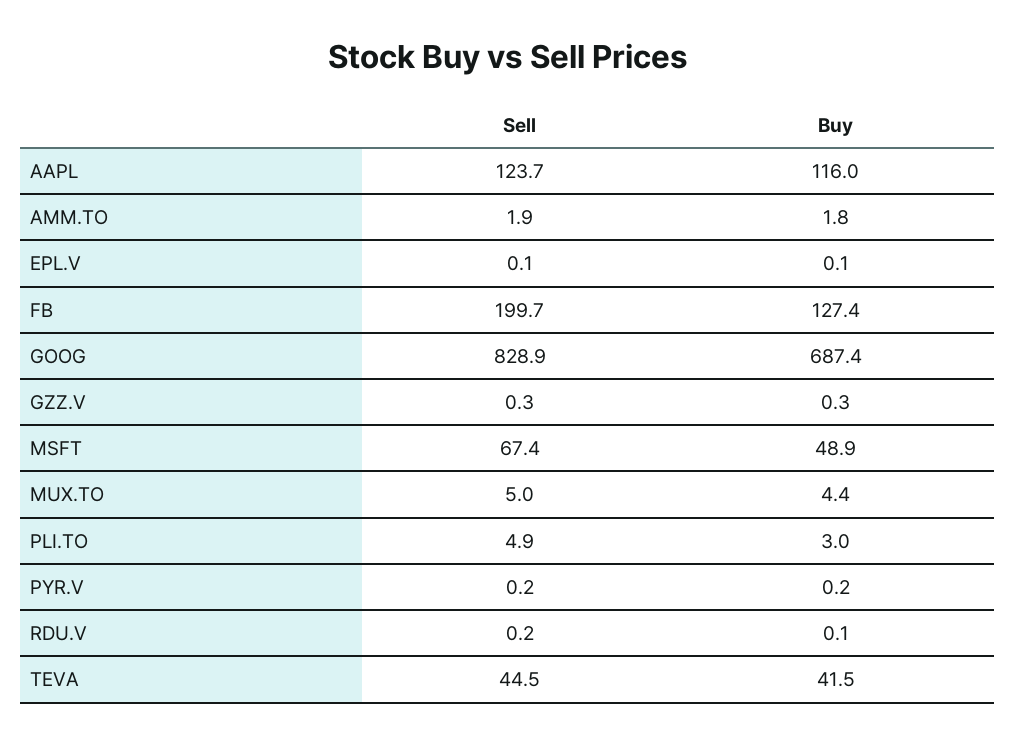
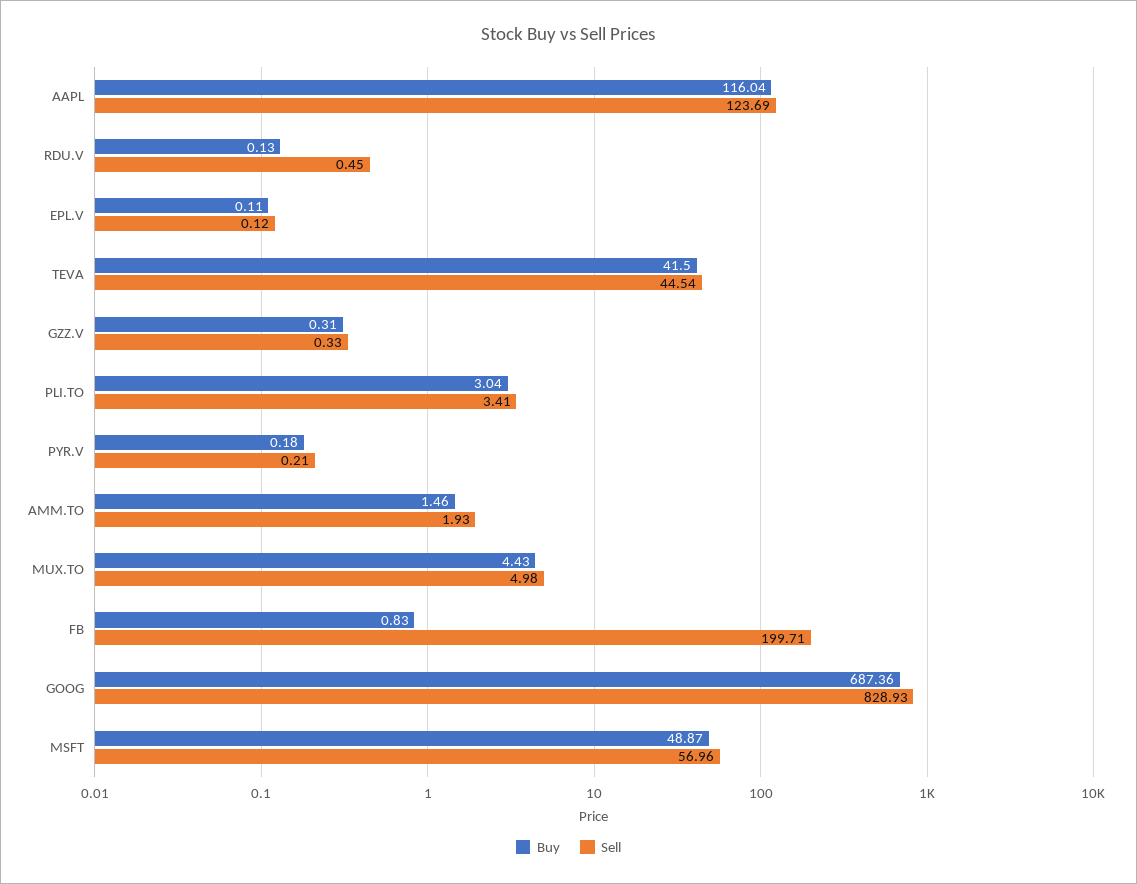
Buy, AMM.TO: 1.8 -> 1.46
Buy, FB: 127.4 -> 0.83
Sell, MSFT: 67.4 -> 56.96
Sell, PLI.TO: 4.9 -> 3.41
Sell, RDU.V: 0.2 -> 0.45

